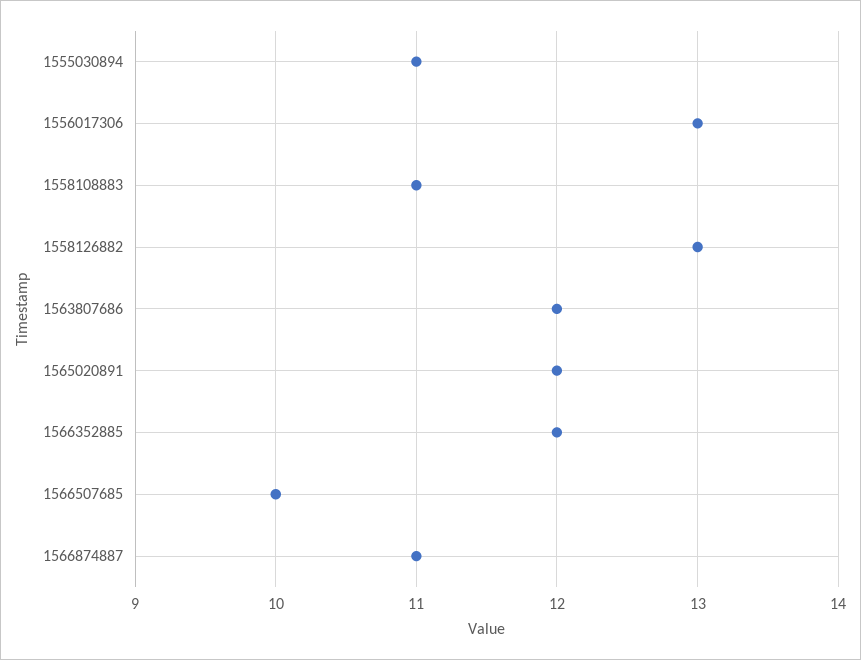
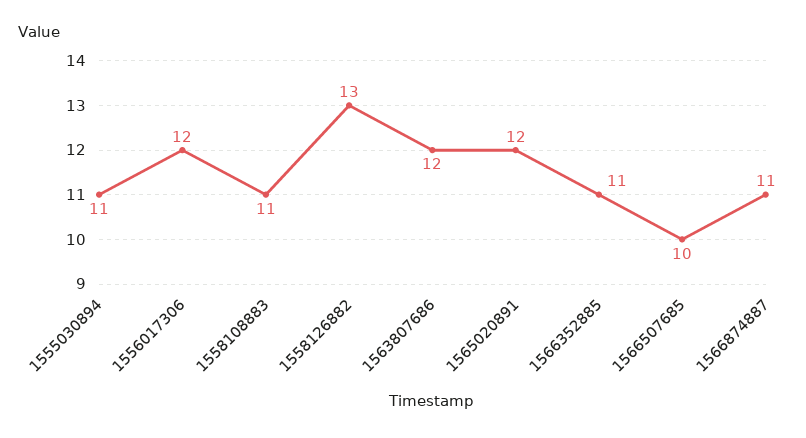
1556017306: 13 -> 12
1566352885: 12 -> 11

